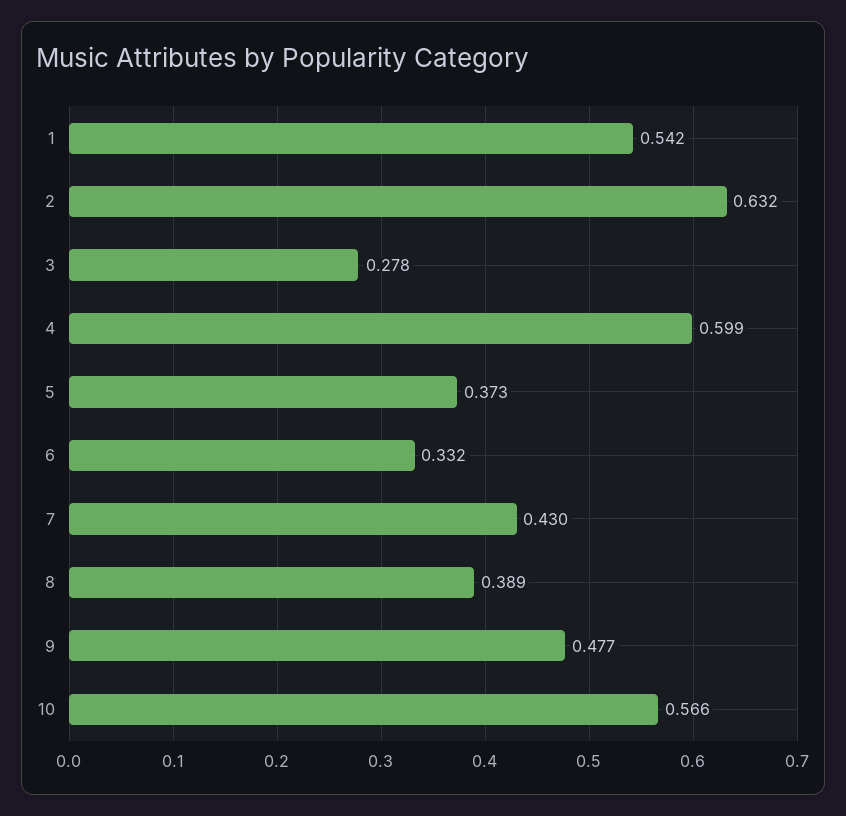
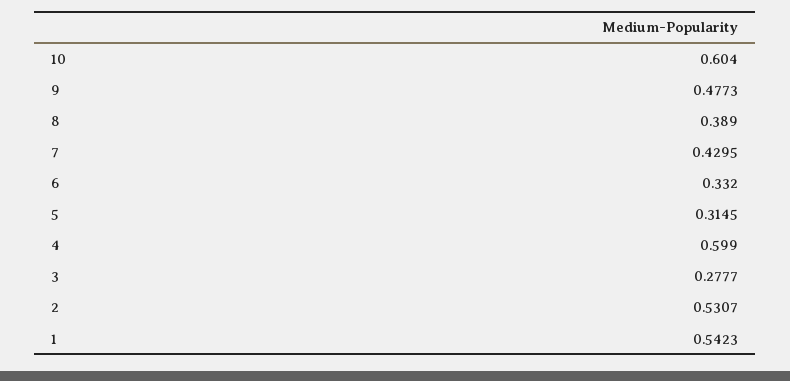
2: 0.632 -> 0.5307
5: 0.373 -> 0.3145
10: 0.566 -> 0.604

